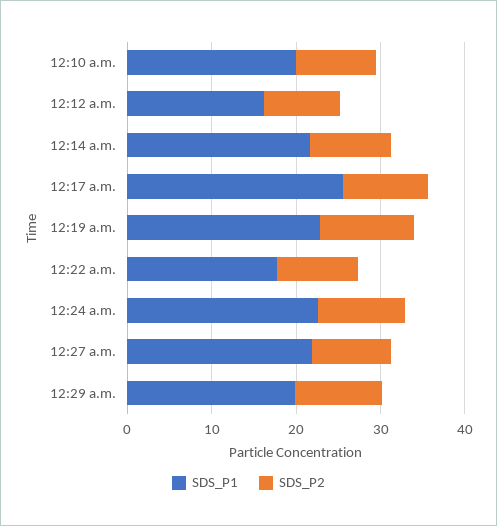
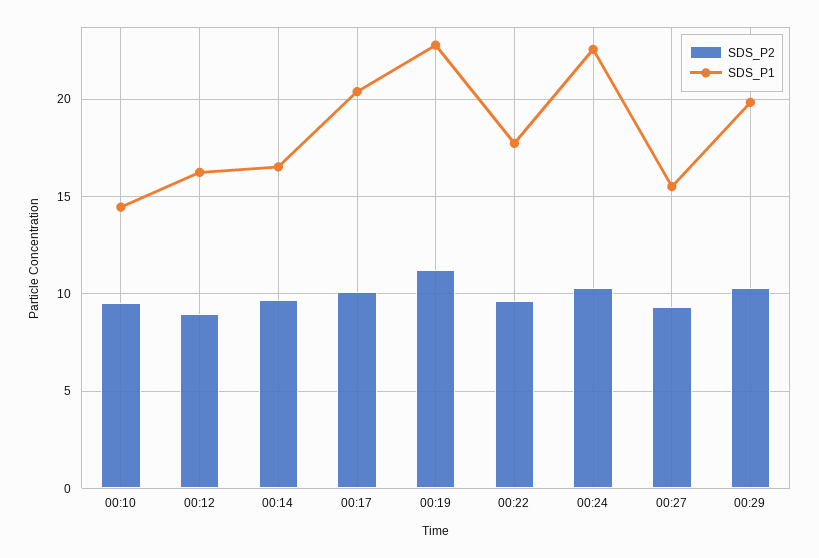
SDS_P1, 12:10 a.m.: 20 -> 14.5
SDS_P1, 12:14 a.m.: 22 -> 16.5
SDS_P1, 12:17 a.m.: 26 -> 20.5
SDS_P1, 12:27 a.m.: 22 -> 15.5

